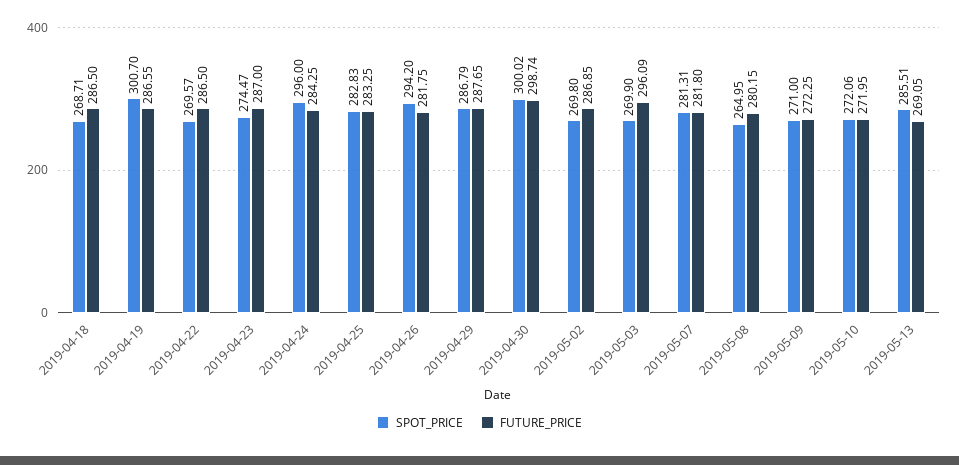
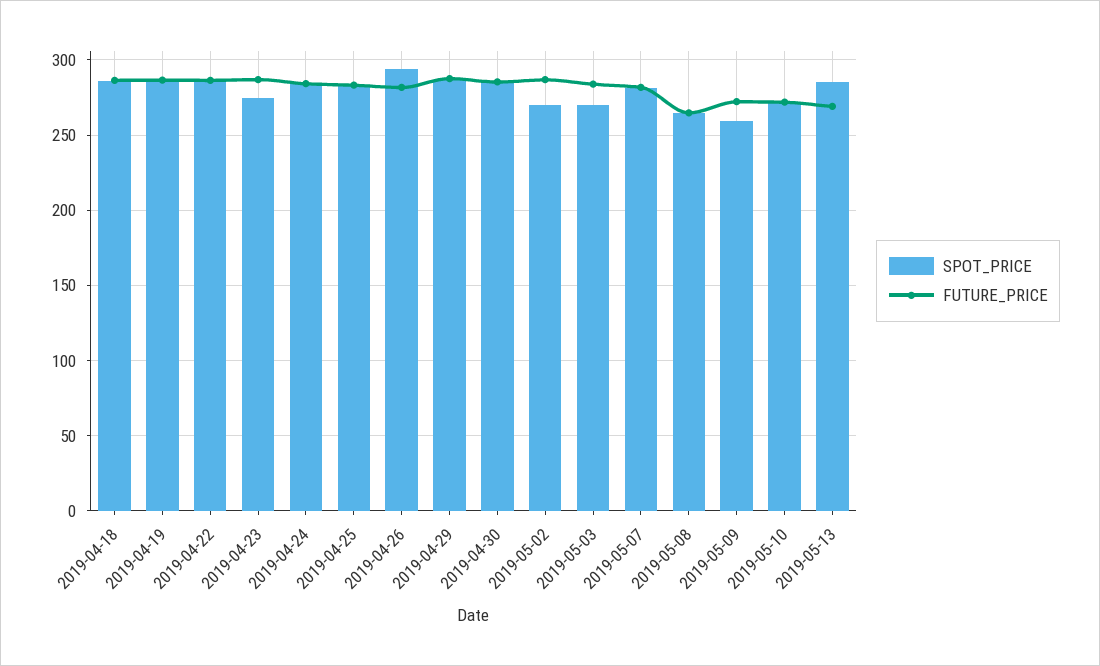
SPOT_PRICE, 2019-04-18: 268.71 -> 285
SPOT_PRICE, 2019-04-19: 300.7 -> 285
SPOT_PRICE, 2019-04-22: 269.57 -> 285
SPOT_PRICE, 2019-04-24: 296 -> 285
SPOT_PRICE, 2019-04-30: 300.02 -> 285
FUTURE_PRICE, 2019-04-30: 298.74 -> 285
FUTURE_PRICE, 2019-05-03: 296.09 -> 285
FUTURE_PRICE, 2019-05-08: 280.15 -> 265
SPOT_PRICE, 2019-05-09: 271 -> 260

